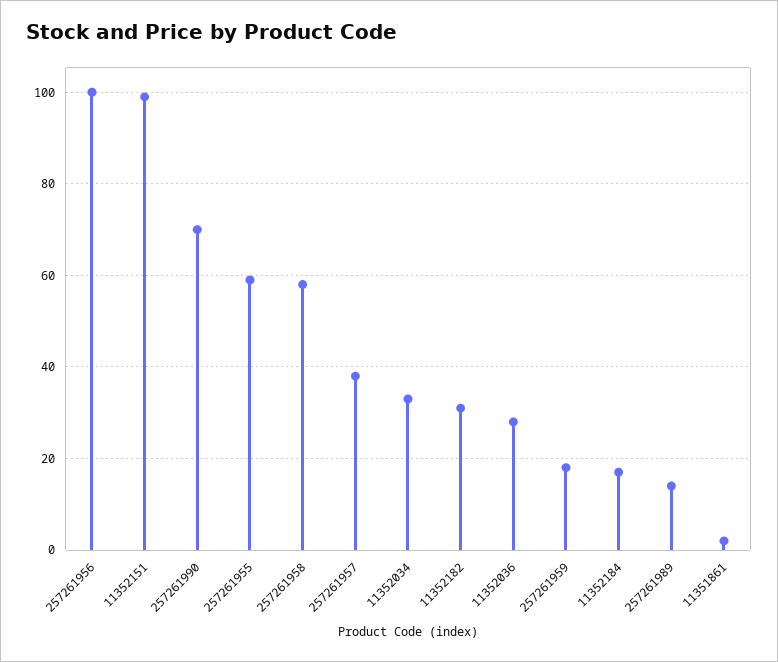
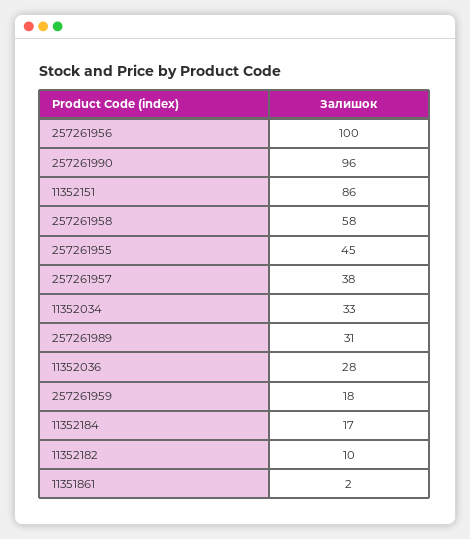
11352151: 100 -> 86
257261990: 70 -> 96
257261955: 60 -> 45
11352182: 30 -> 10
257261989: 15 -> 31

